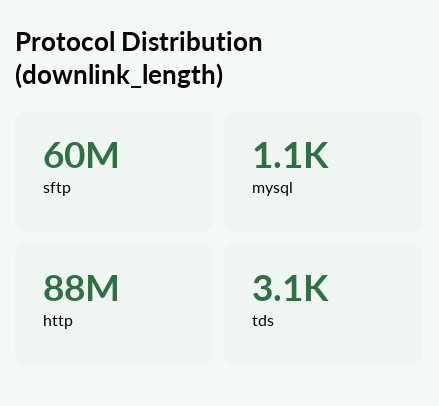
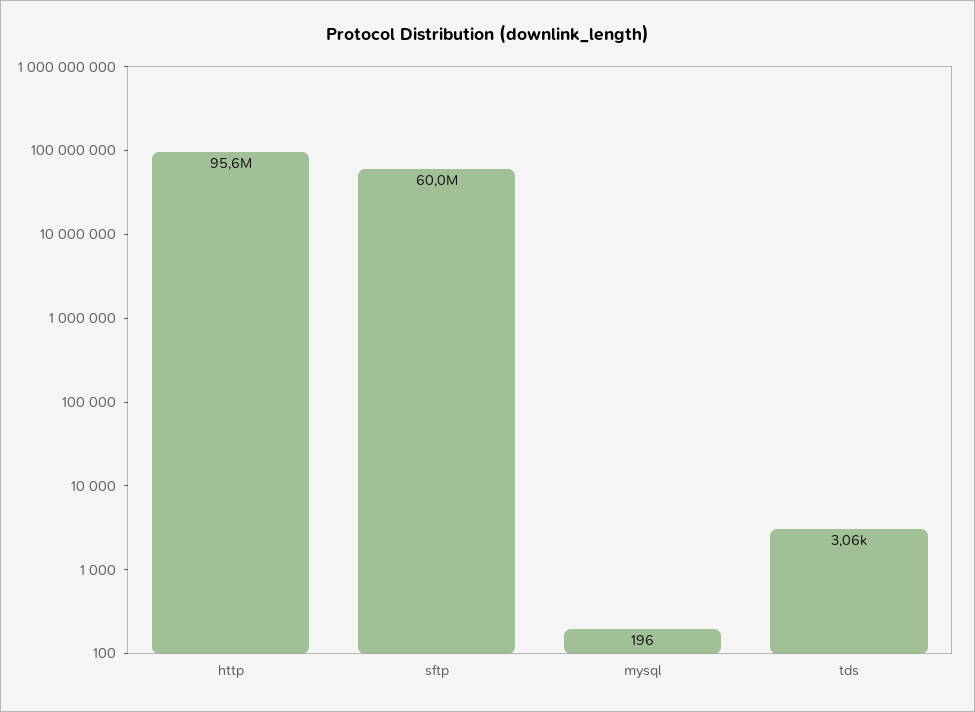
mysql: 1100 -> 196
http: 88000000 -> 95600000

